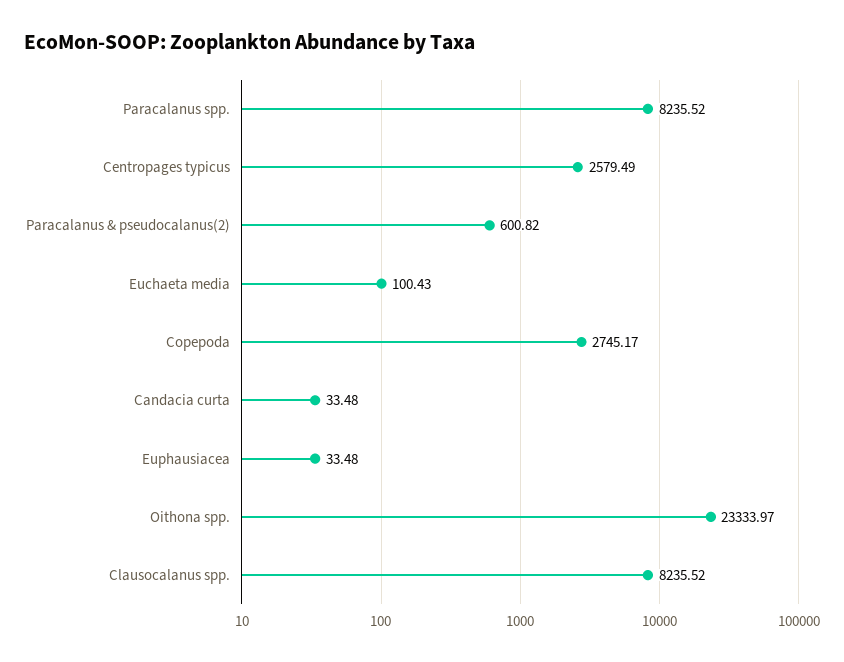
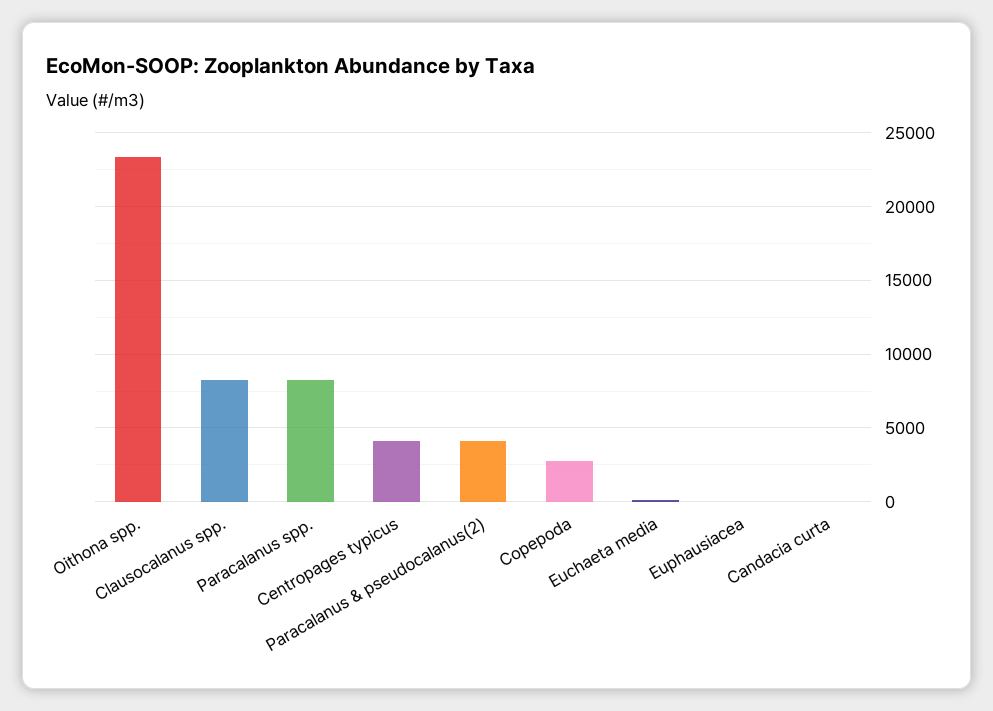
Centropages typicus: 2579.49 -> 4000
Paracalanus & pseudocalanus(2): 600.82 -> 4000

